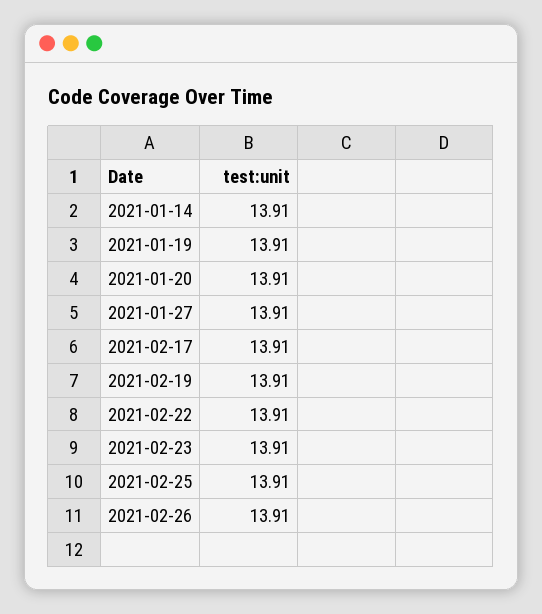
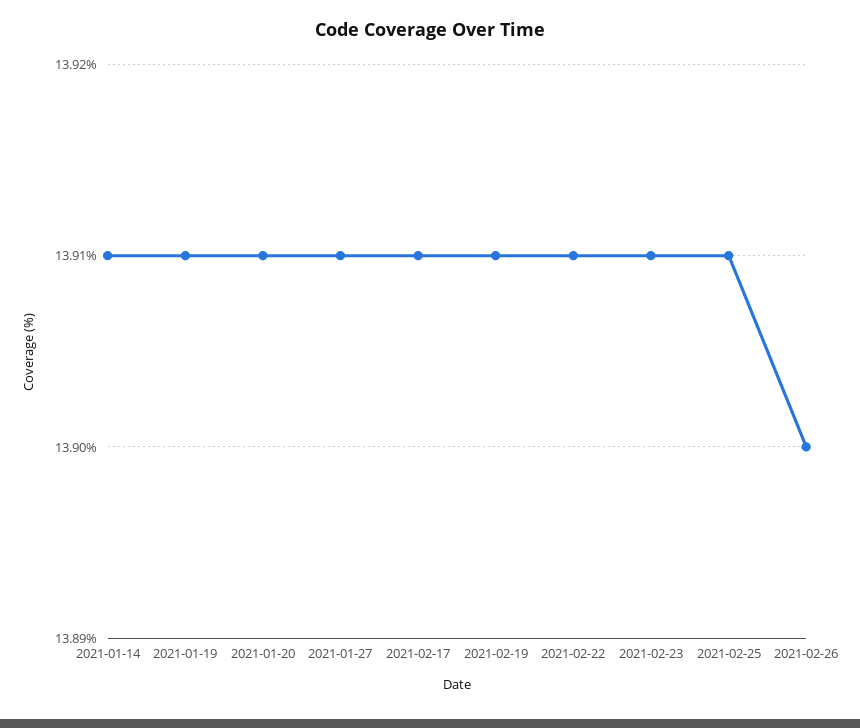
2021-02-26: 13.91 -> 13.9

